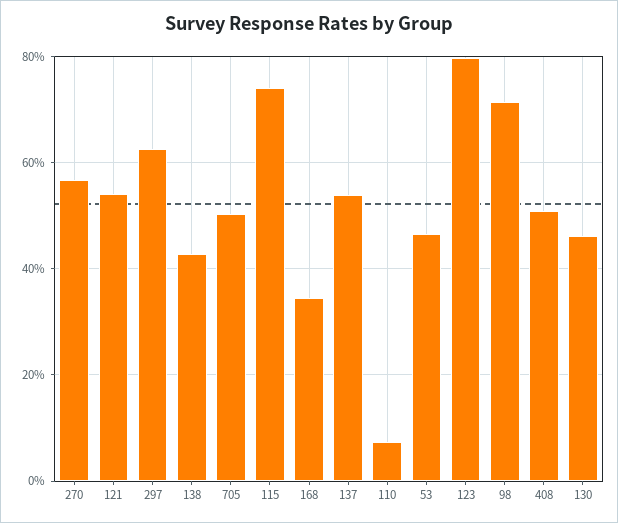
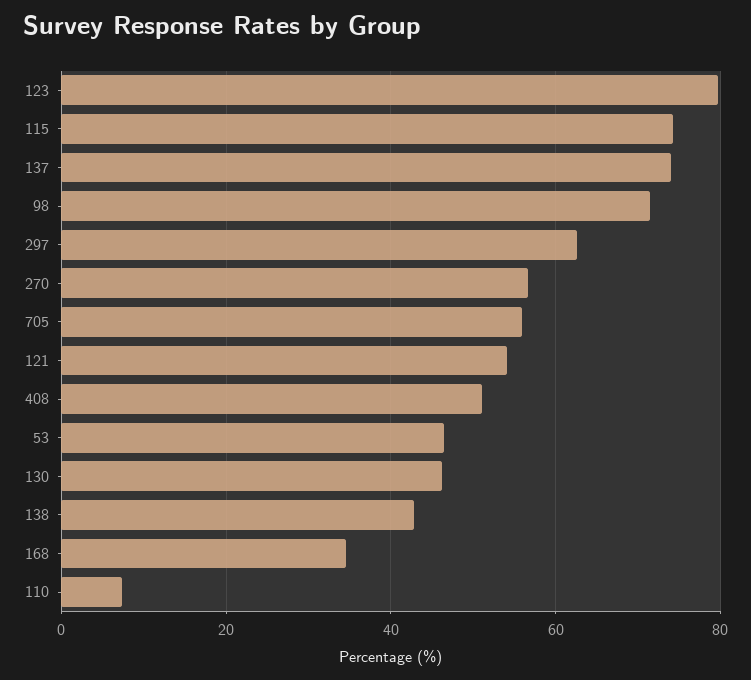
705: 50 -> 56
137: 54 -> 74

